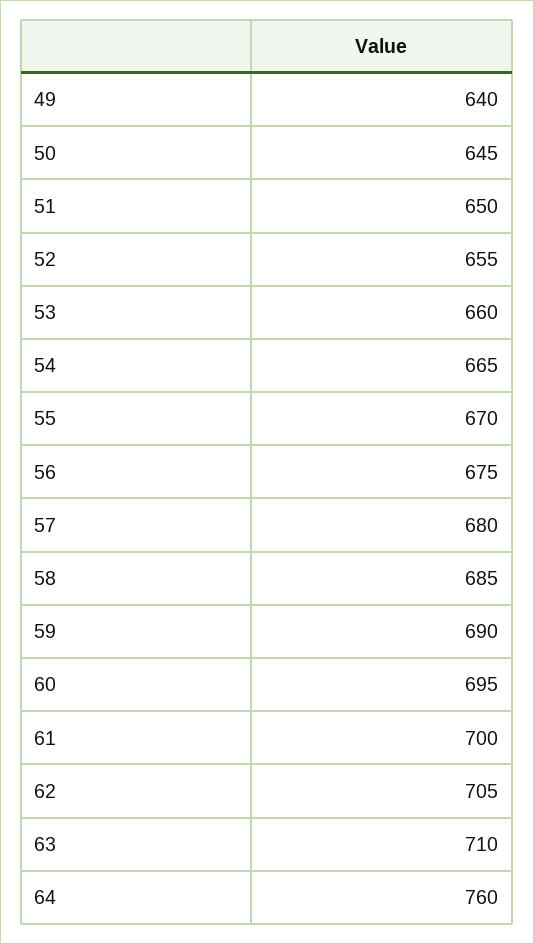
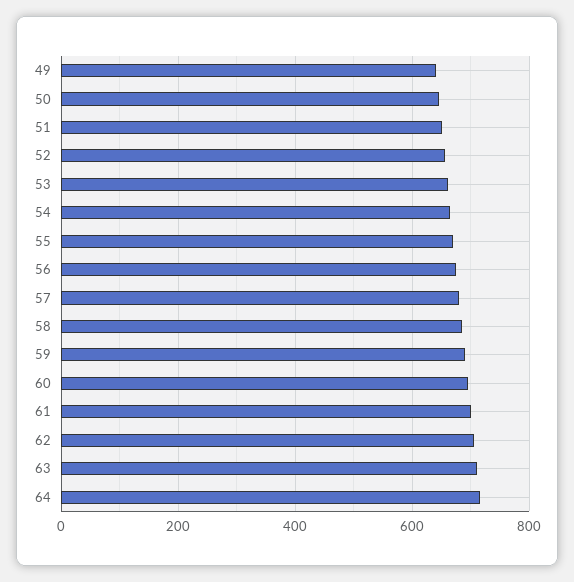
64: 760 -> 720

